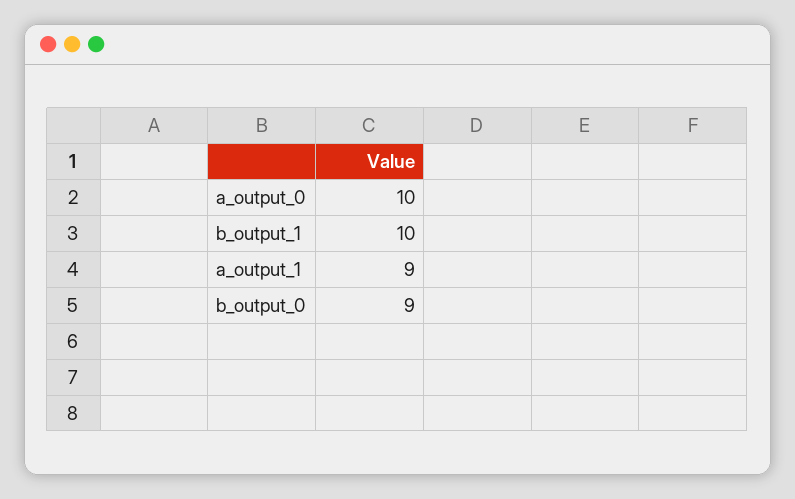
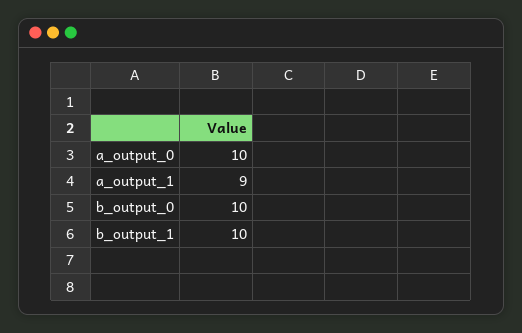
b_output_0: 9 -> 10

